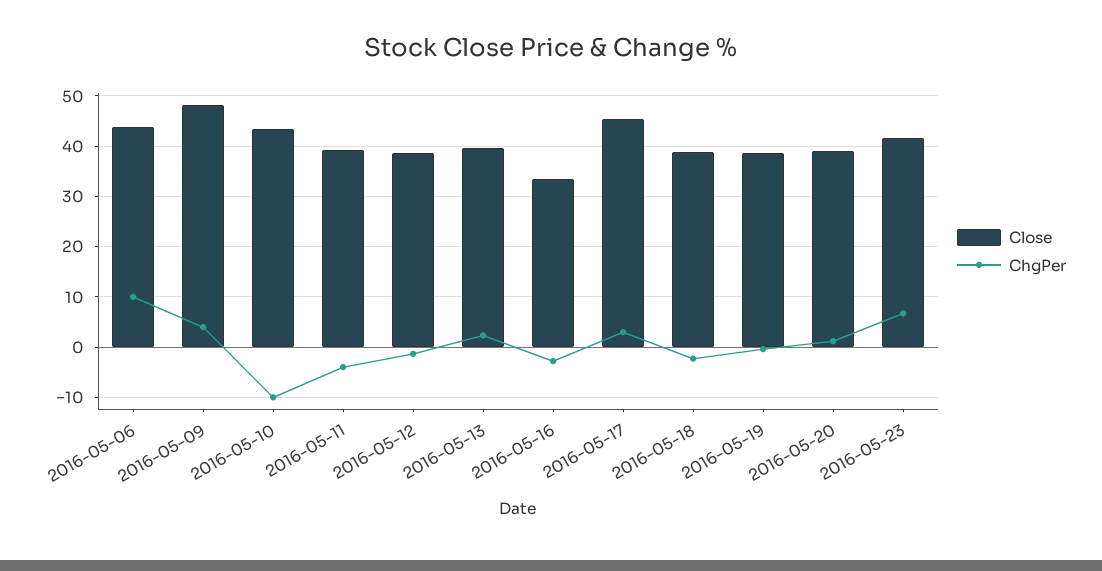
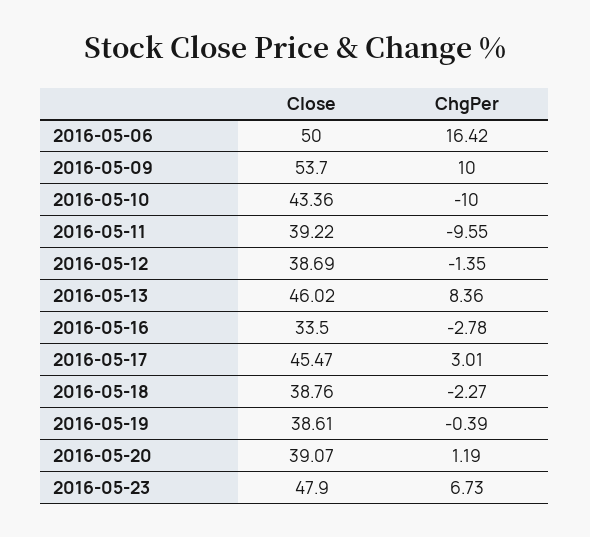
Close, 2016-05-06: 44 -> 50
ChgPer, 2016-05-06: 10 -> 16.42
Close, 2016-05-09: 48 -> 53.7
ChgPer, 2016-05-09: 4 -> 10
ChgPer, 2016-05-11: -4 -> -9.55
Close, 2016-05-13: 40 -> 46.02
ChgPer, 2016-05-13: 2 -> 8.36
Close, 2016-05-23: 42 -> 47.9

